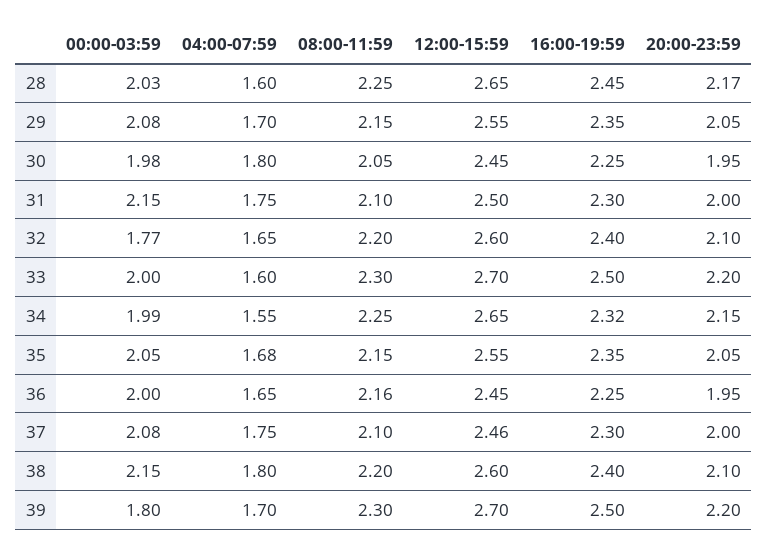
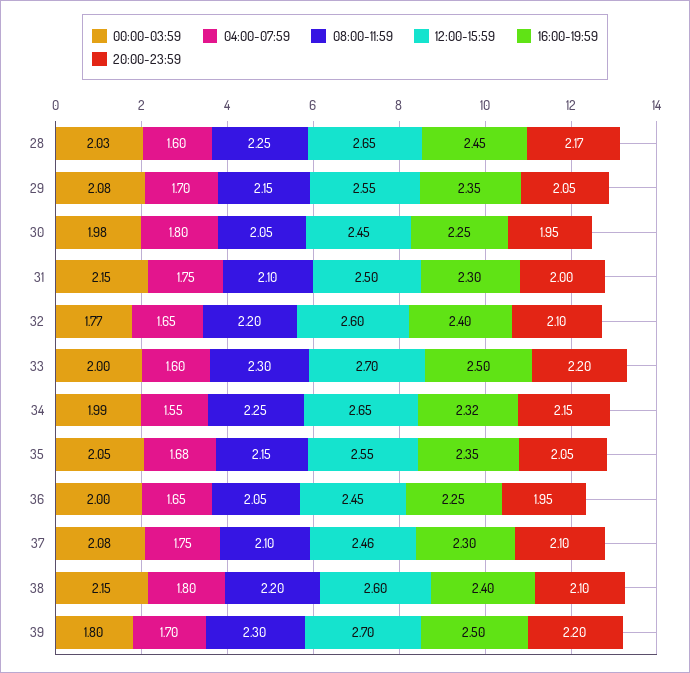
08:00-11:59, 36: 2.16 -> 2.05
20:00-23:59, 37: 2 -> 2.1

